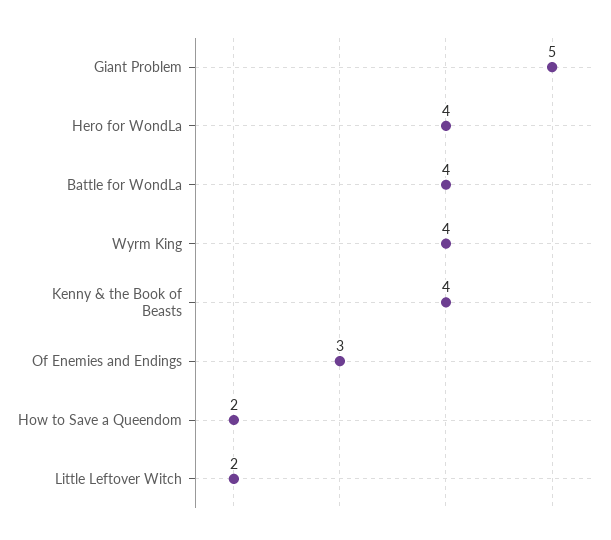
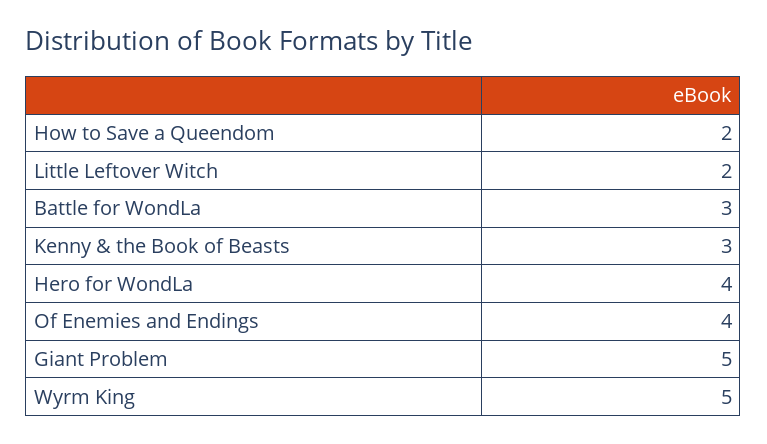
Battle for WondLa: 4 -> 3
Wyrm King: 4 -> 5
Kenny & the Book of Beasts: 4 -> 3
Of Enemies and Endings: 3 -> 4

